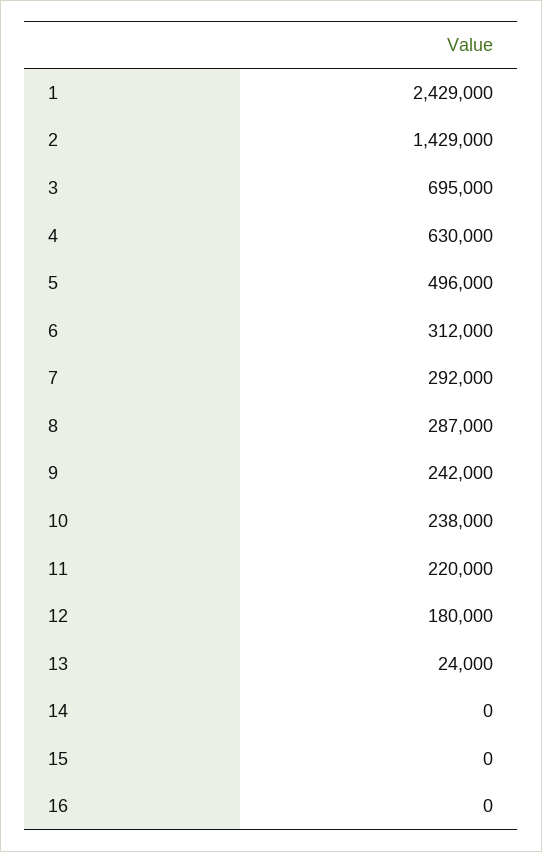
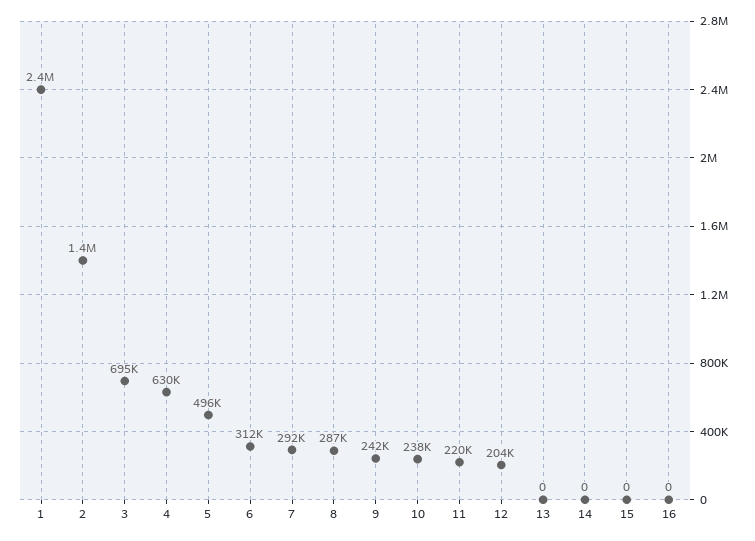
12: 180000 -> 204000
13: 24000 -> 0

